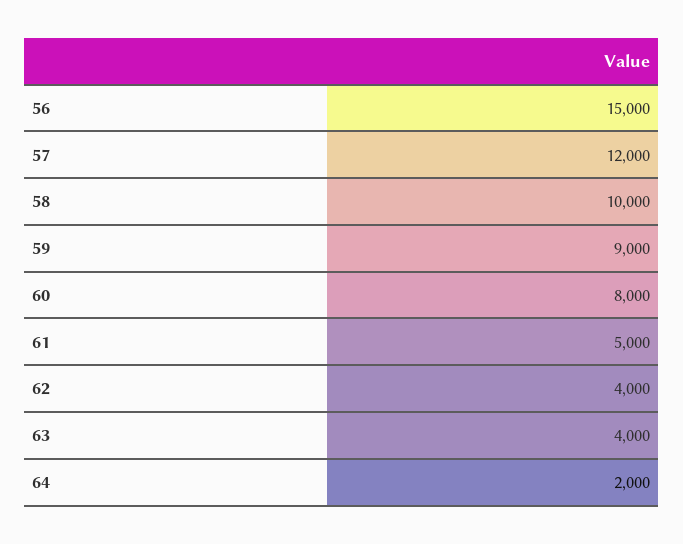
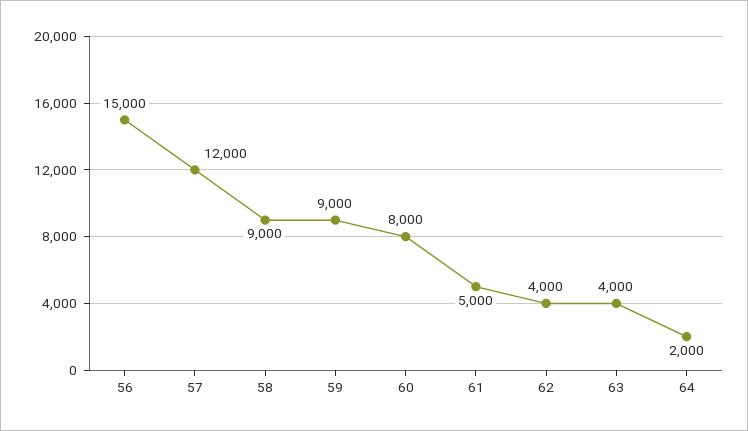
58: 10000 -> 9000

